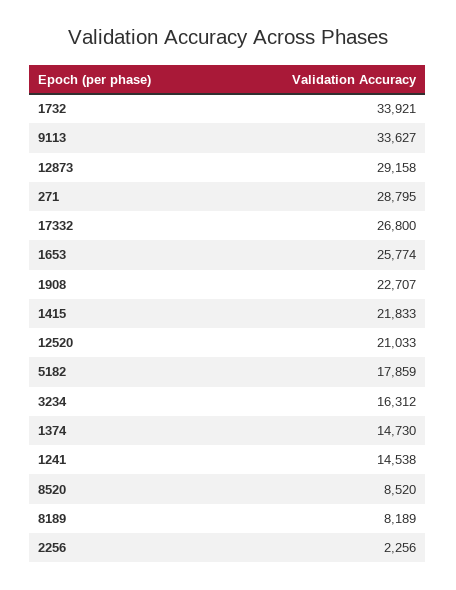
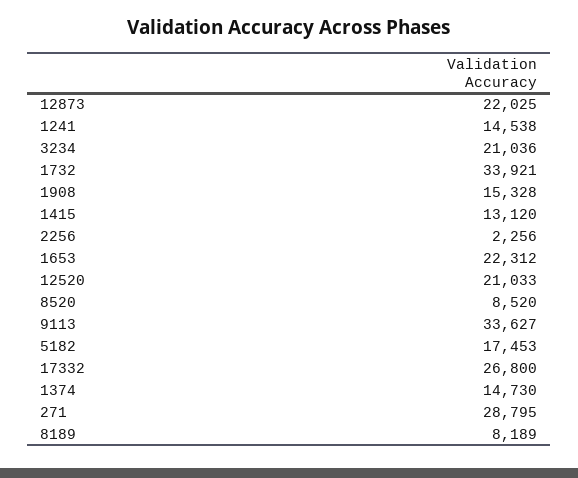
12873: 29158 -> 22025
1653: 25774 -> 22312
1908: 22707 -> 15328
1415: 21833 -> 13120
5182: 17859 -> 17453
3234: 16312 -> 21036

